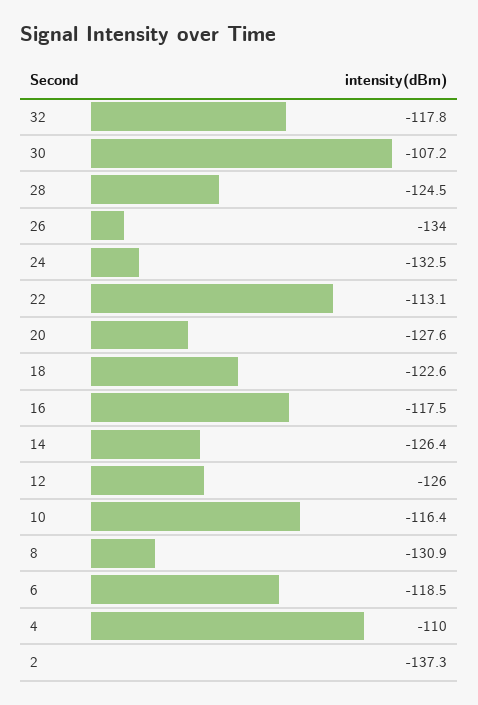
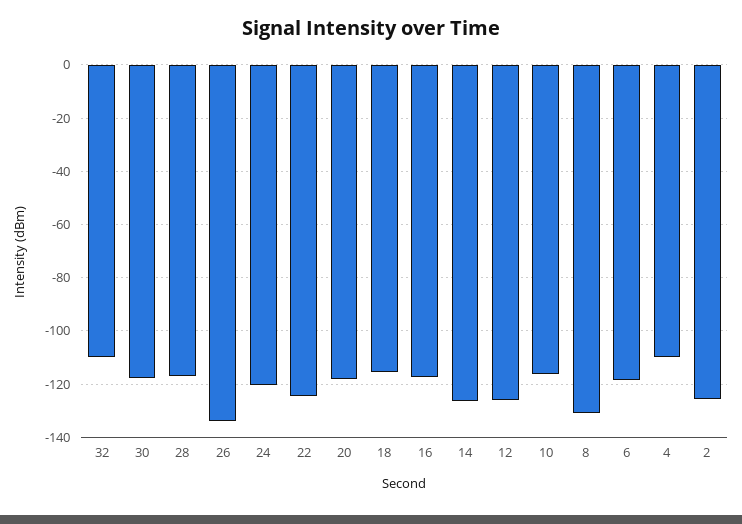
32: -117.8 -> -110
30: -107.2 -> -117.5
28: -124.5 -> -117.5
24: -132.5 -> -120
22: -113.1 -> -125
20: -127.6 -> -117.5
18: -122.6 -> -115
2: -137.3 -> -125

